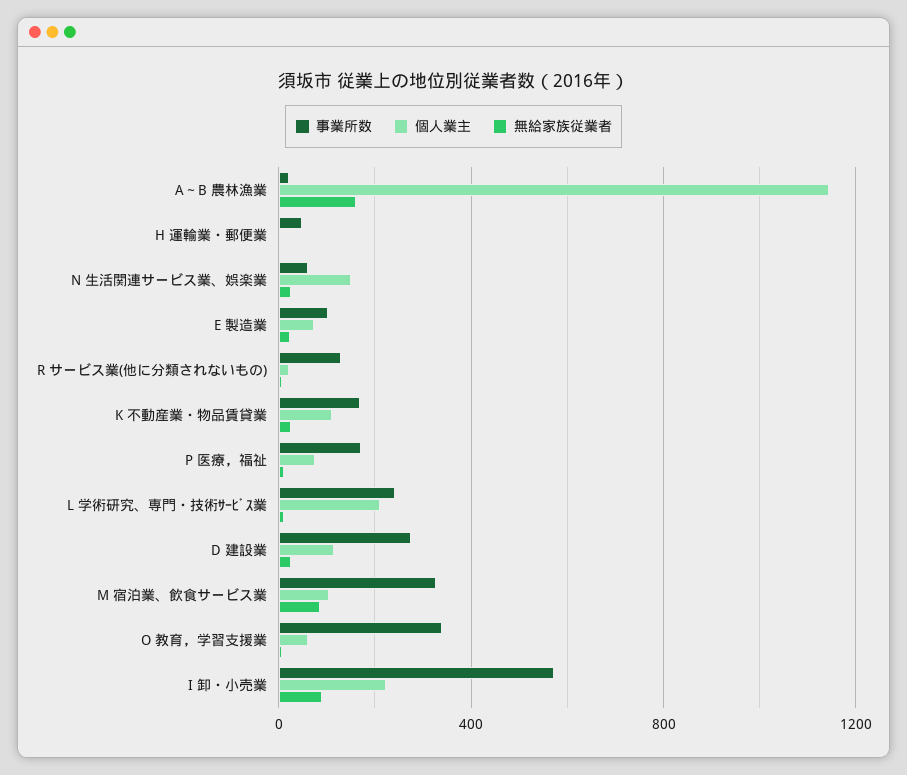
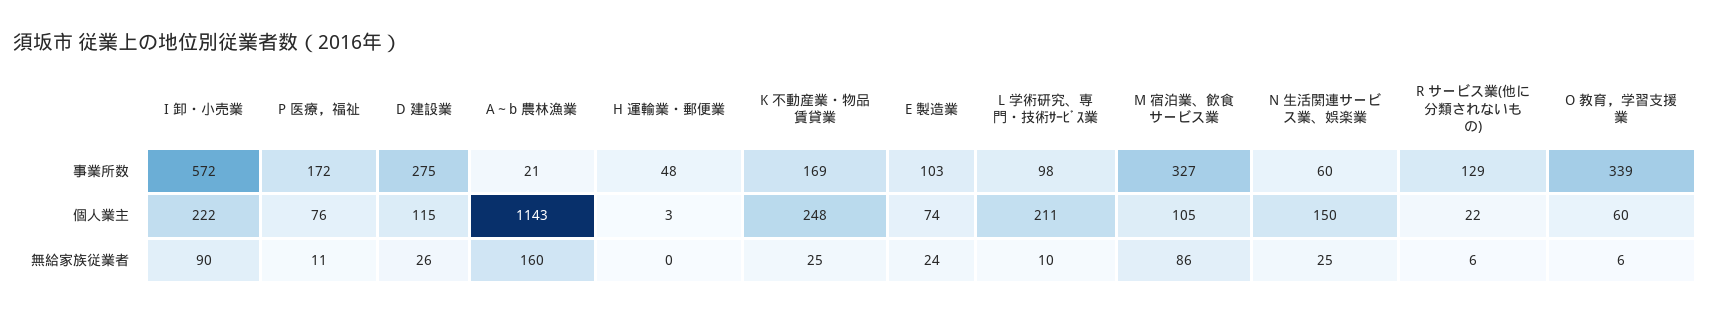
個人業主, K 不動産業・物品賃貸業: 100 -> 248
事業所数, L 学術研究、専門・技術ｻｰﾋﾞｽ業: 250 -> 98

